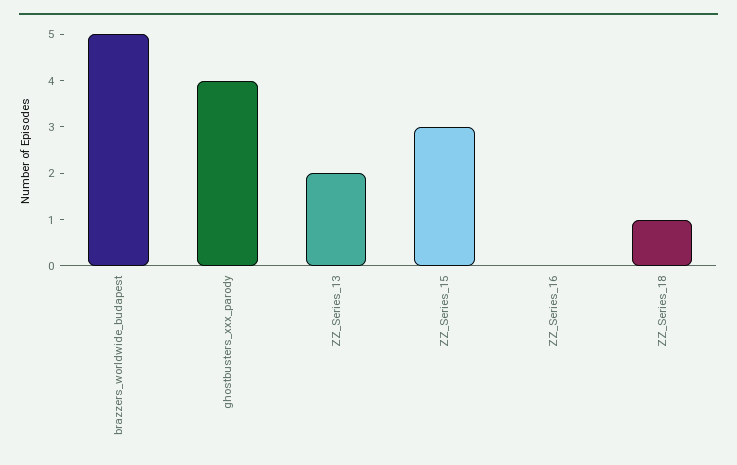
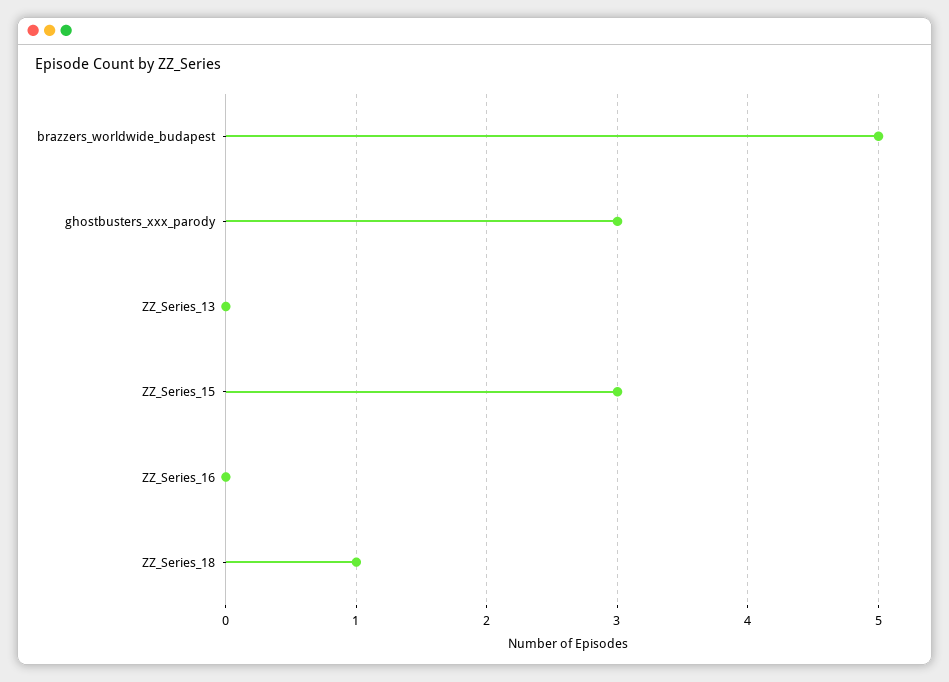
ghostbusters_xxx_parody: 4 -> 3
ZZ_Series_13: 2 -> 0

